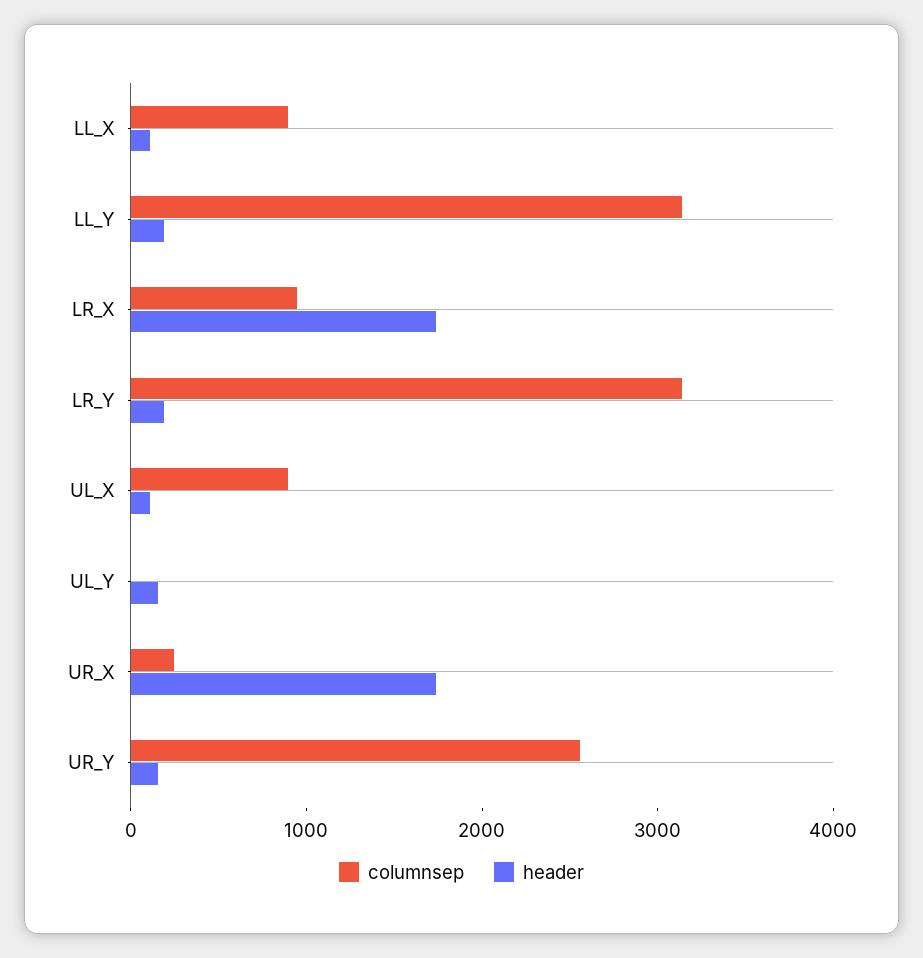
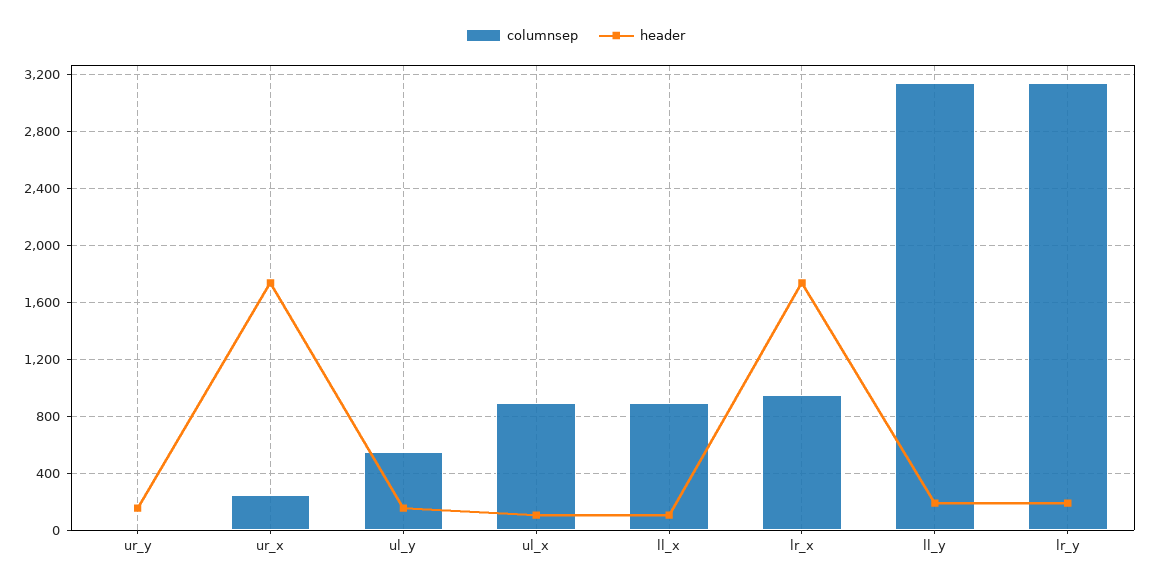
columnsep, UL_Y: 0 -> 550
columnsep, UR_Y: 2600 -> 0

